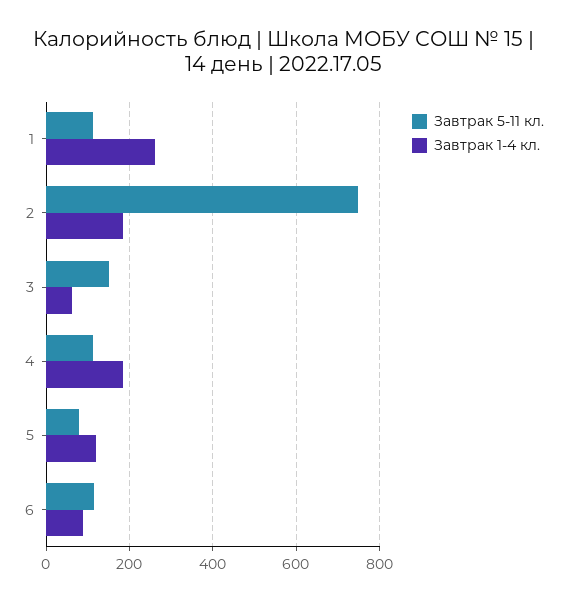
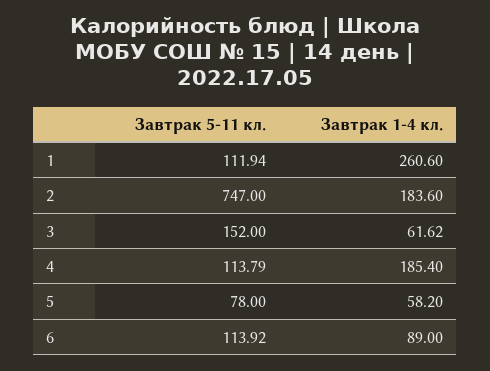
Завтрак 1-4 кл., 5: 120 -> 58.2

